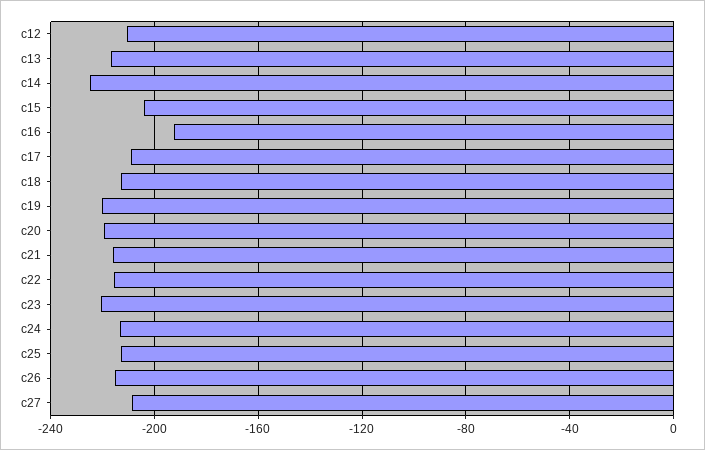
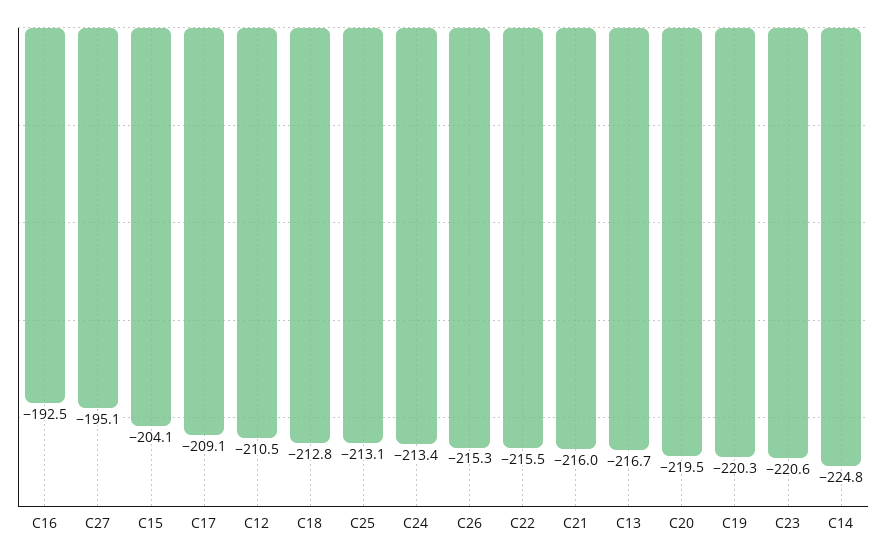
c27: -210 -> -195.1

